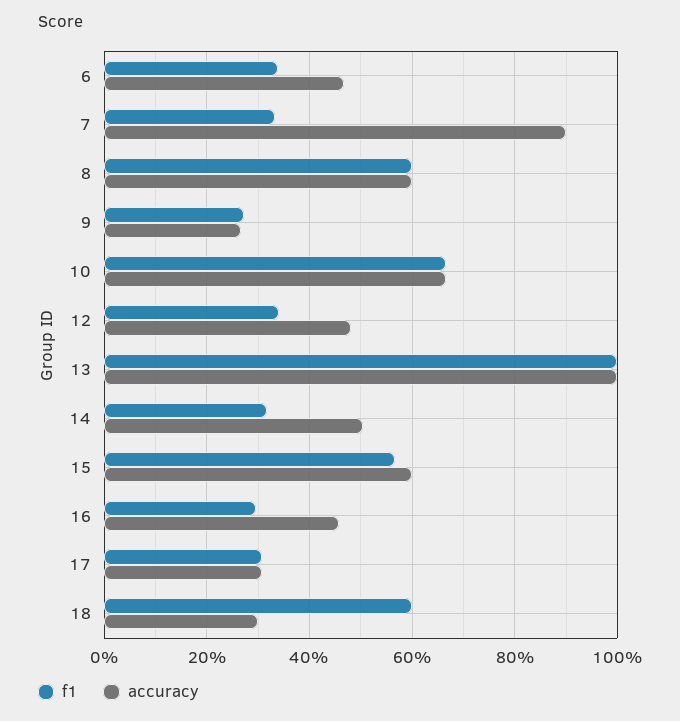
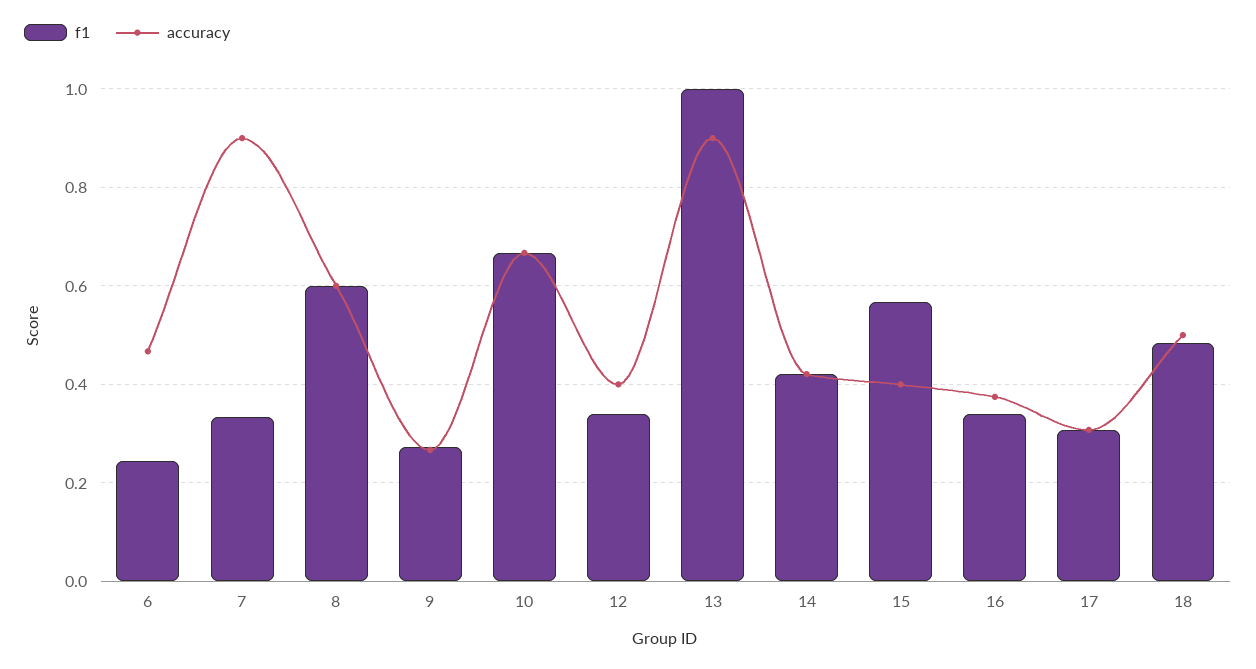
f1, 6: 0.34 -> 0.24
accuracy, 12: 0.48 -> 0.4
accuracy, 13: 1 -> 0.9
f1, 14: 0.32 -> 0.42
accuracy, 14: 0.5 -> 0.42
accuracy, 15: 0.6 -> 0.4
f1, 16: 0.3 -> 0.34
accuracy, 16: 0.46 -> 0.38
f1, 18: 0.6 -> 0.48
accuracy, 18: 0.3 -> 0.5

